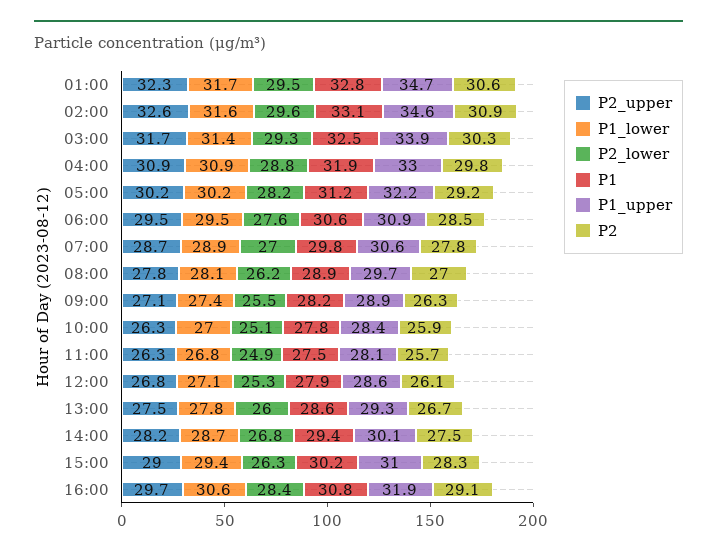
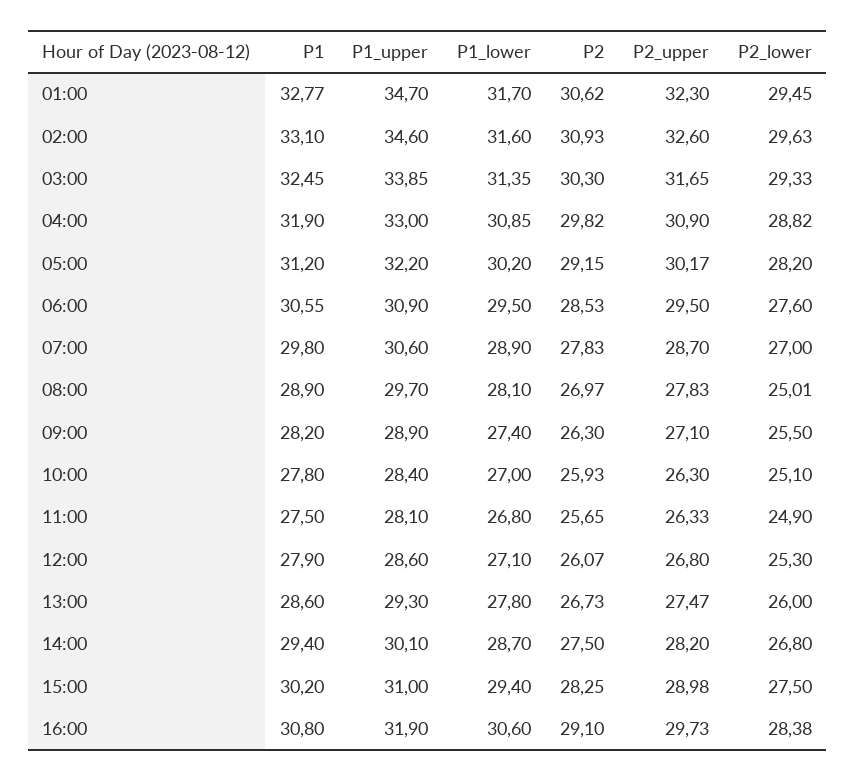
P2_lower, 08:00: 26.2 -> 25.01
P2_lower, 15:00: 26.3 -> 27.5

